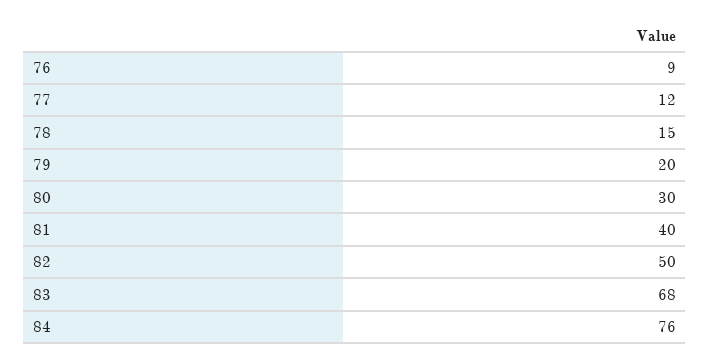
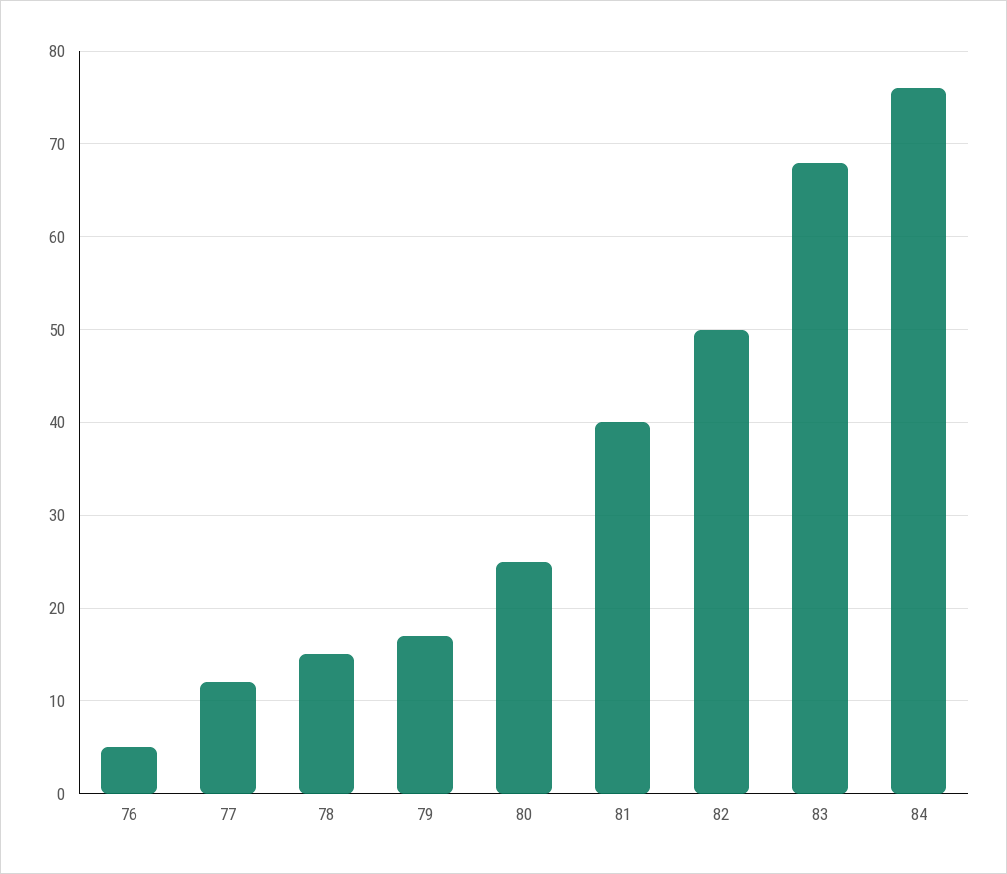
76: 9 -> 5
79: 20 -> 17
80: 30 -> 25

